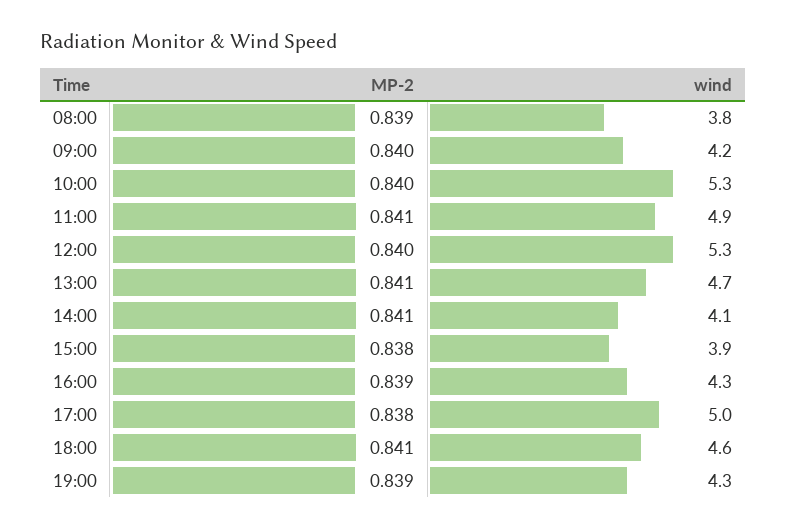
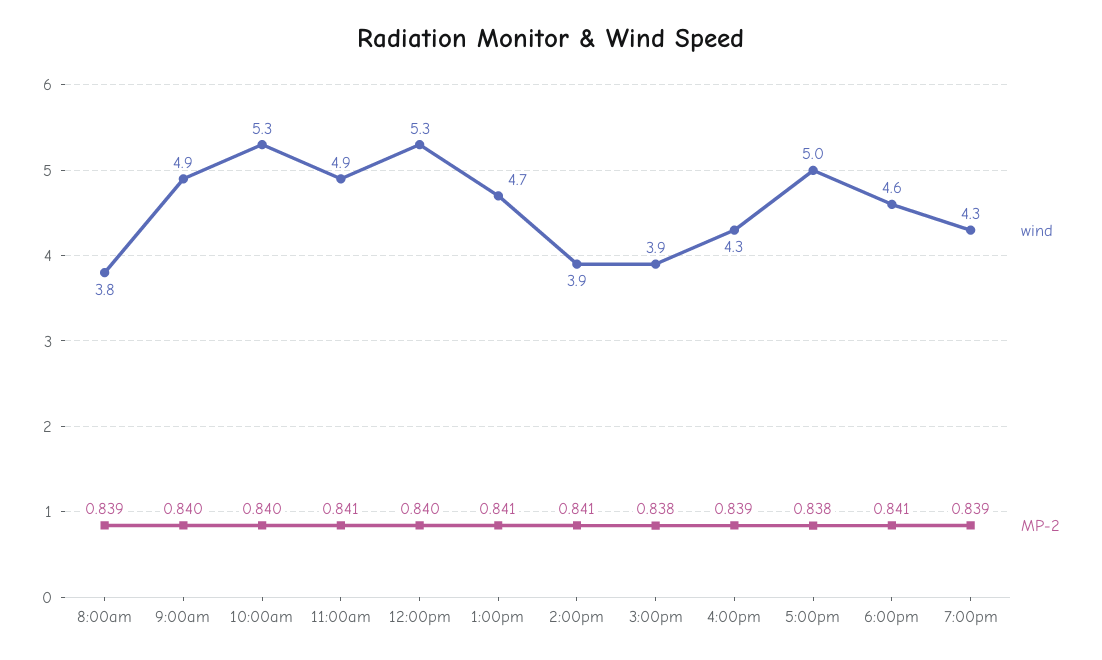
wind, 09:00: 4.2 -> 4.9
wind, 14:00: 4.1 -> 3.9

